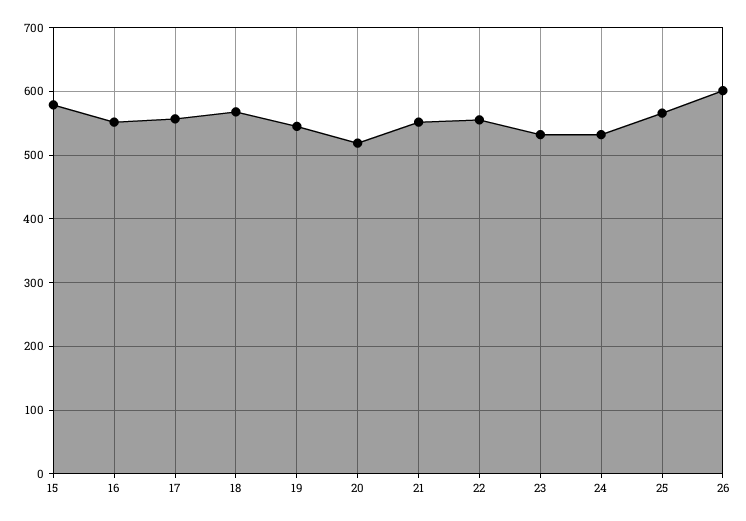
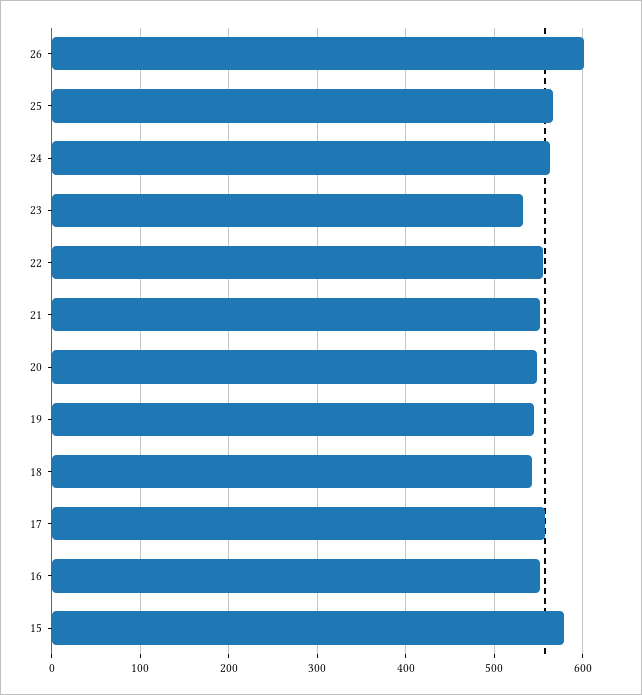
18: 570 -> 540
20: 520 -> 550
24: 530 -> 560

